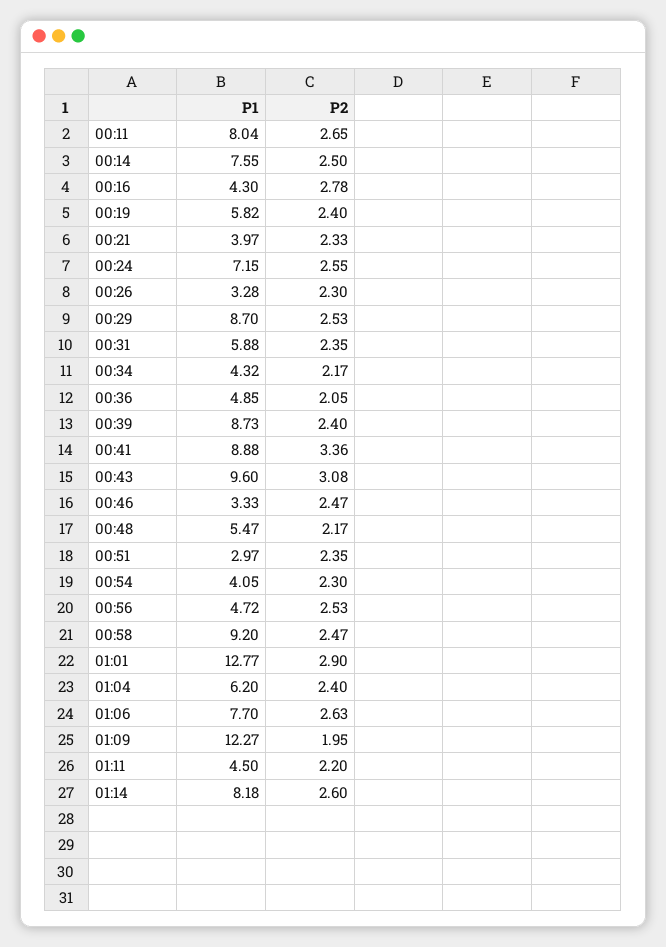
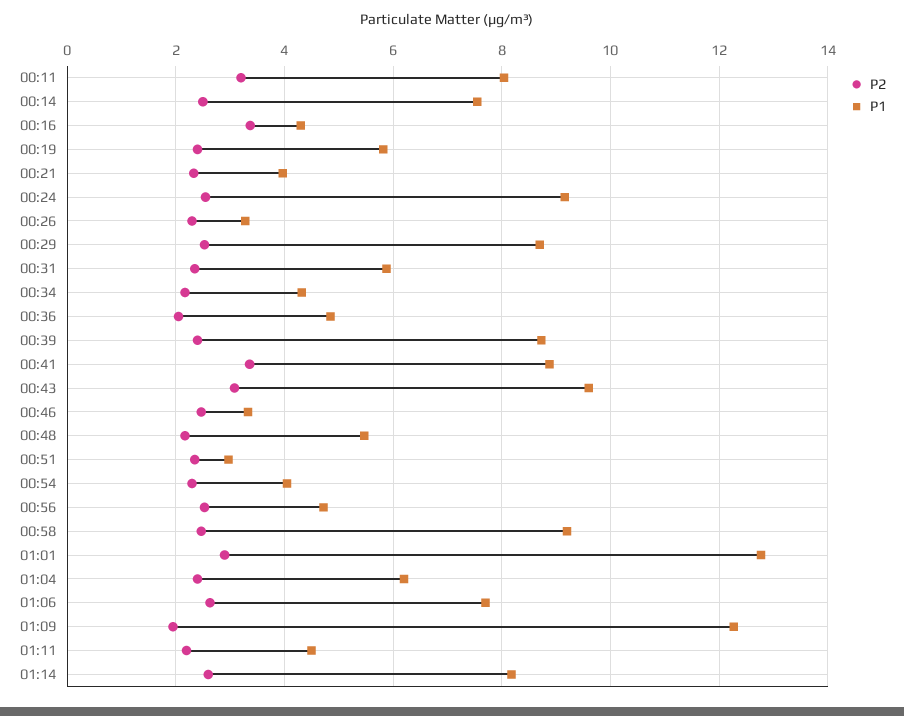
P2, 00:11: 2.65 -> 3.2
P2, 00:16: 2.78 -> 3.4
P1, 00:24: 7.15 -> 9.2

